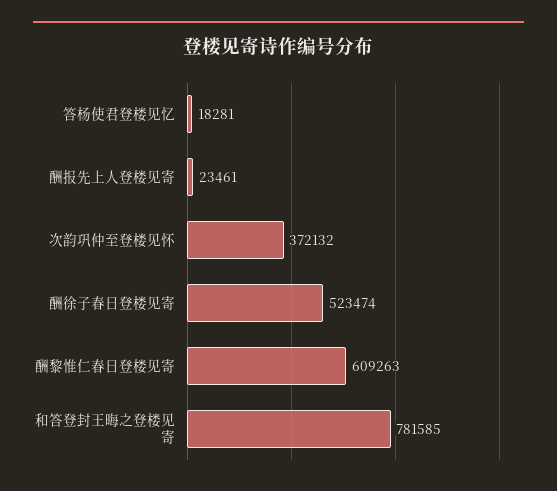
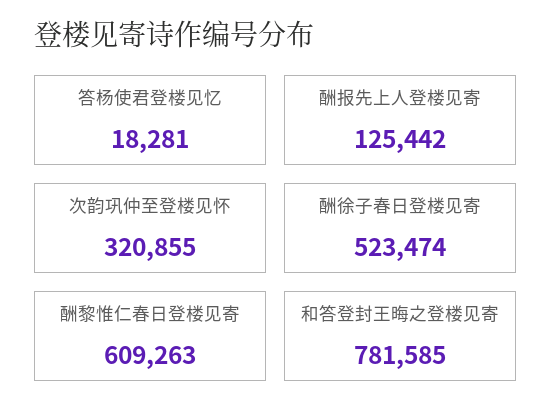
酬报先上人登楼见寄: 23461 -> 125442
次韵巩仲至登楼见怀: 372132 -> 320855

